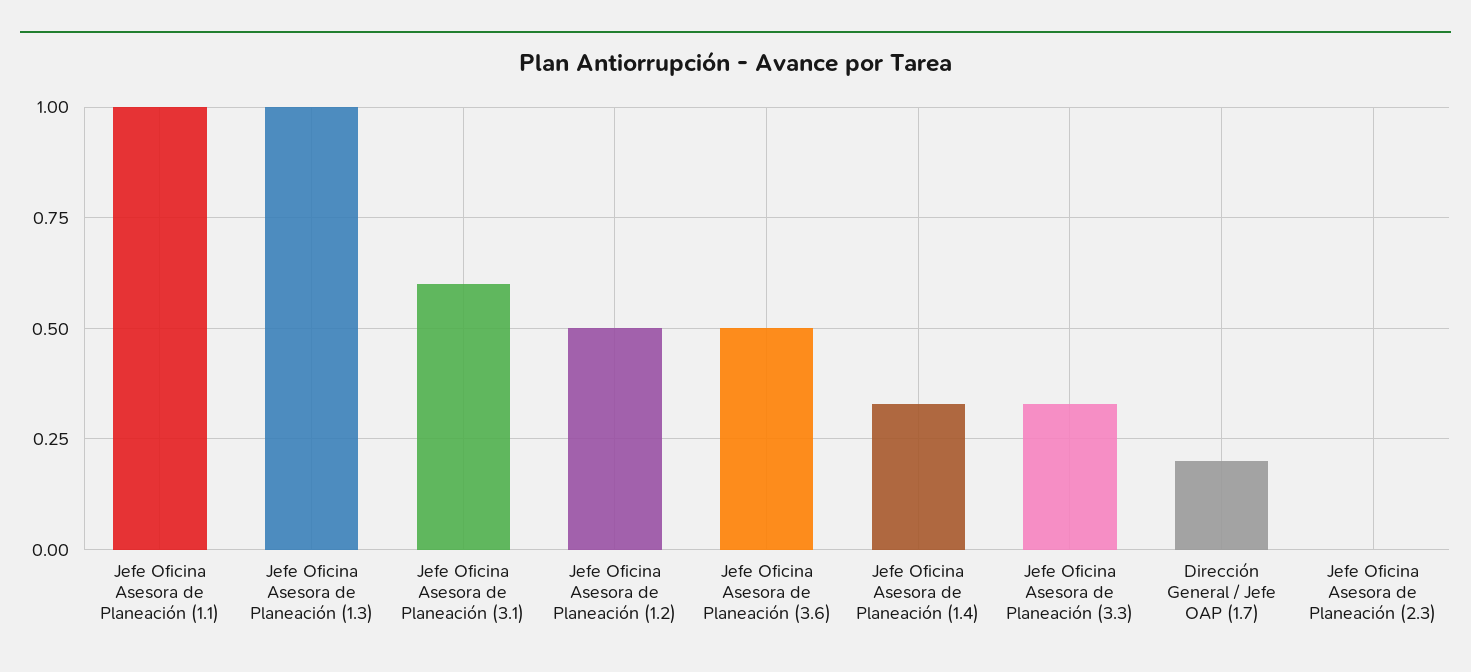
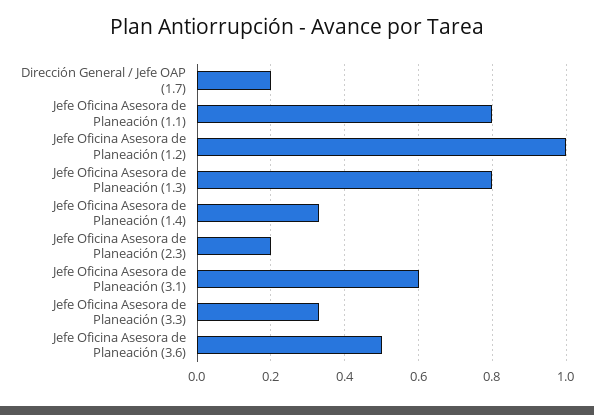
Jefe Oficina Asesora de Planeación (1.1): 1 -> 0.8
Jefe Oficina Asesora de Planeación (1.3): 1 -> 0.8
Jefe Oficina Asesora de Planeación (1.2): 0.5 -> 1
Jefe Oficina Asesora de Planeación (2.3): 0 -> 0.2

